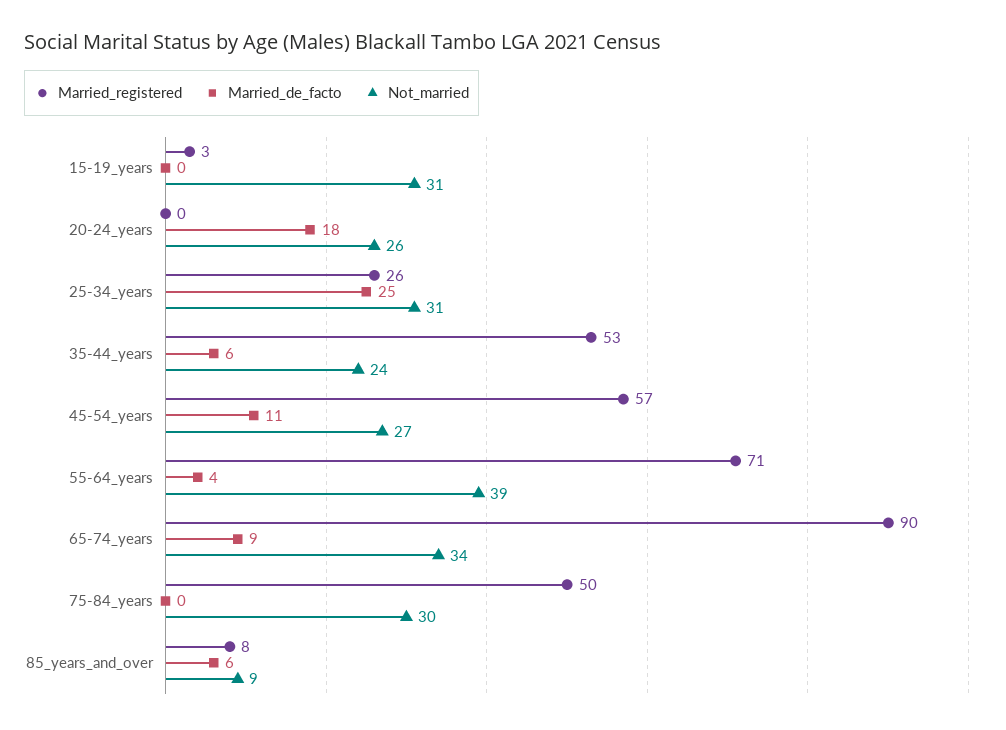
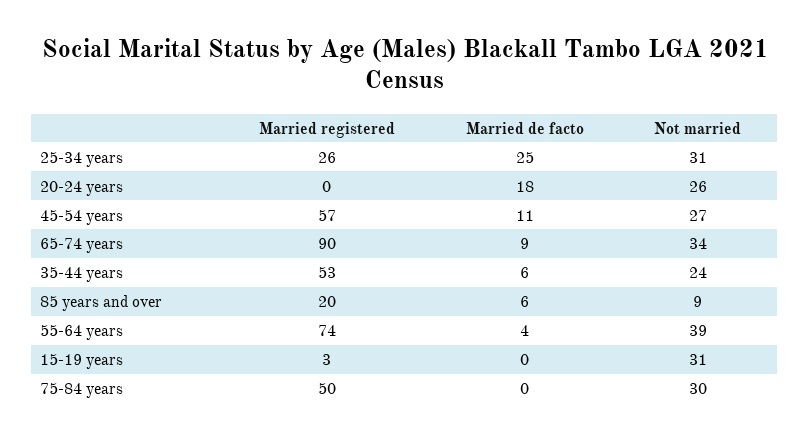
Married_registered, 55-64_years: 71 -> 74
Married_registered, 85_years_and_over: 8 -> 20

